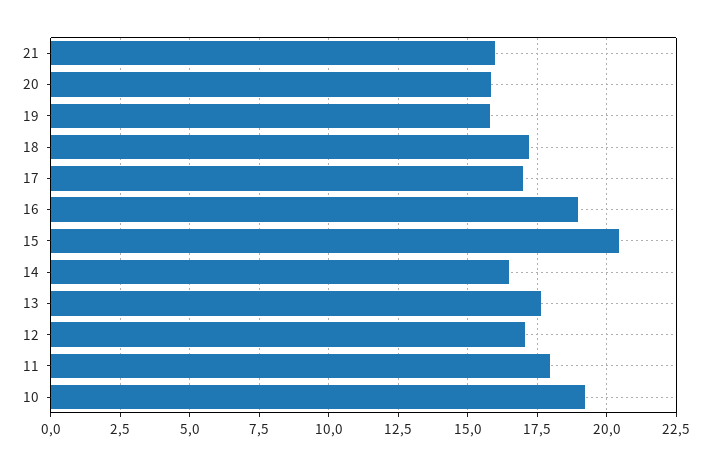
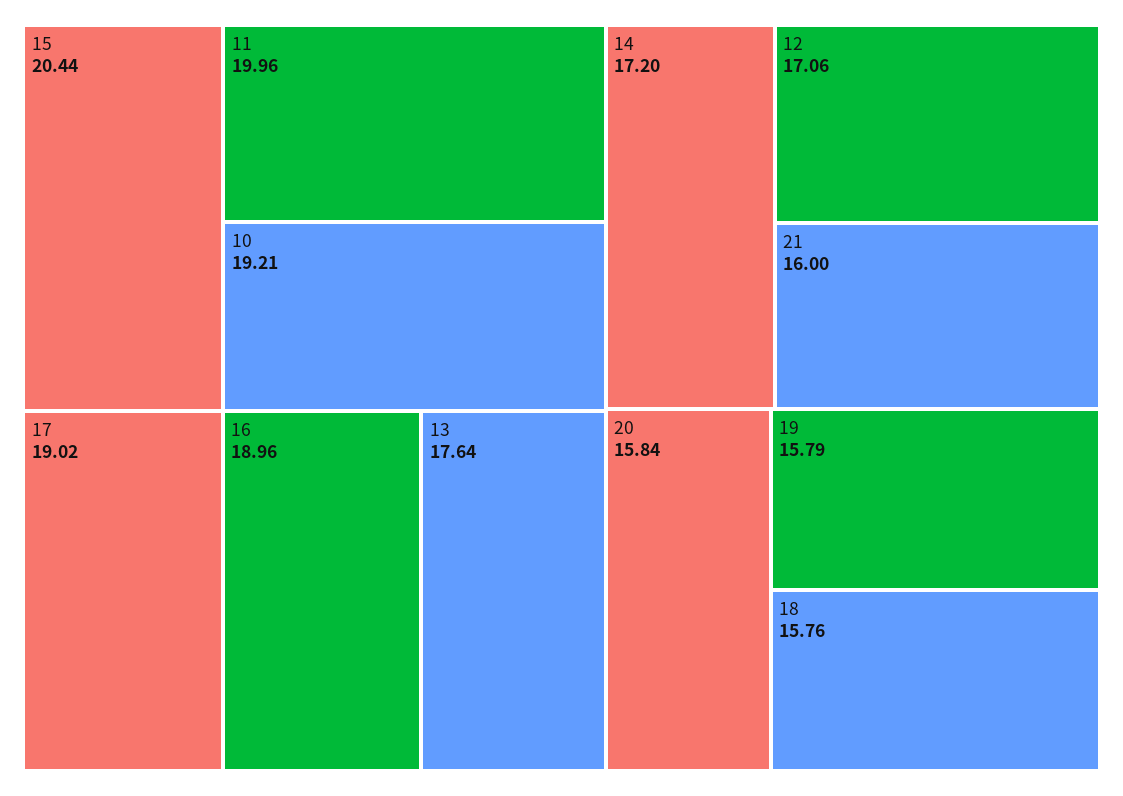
18: 17.25 -> 15.76
17: 17 -> 19.02
14: 16.5 -> 17.2
11: 18 -> 19.96

